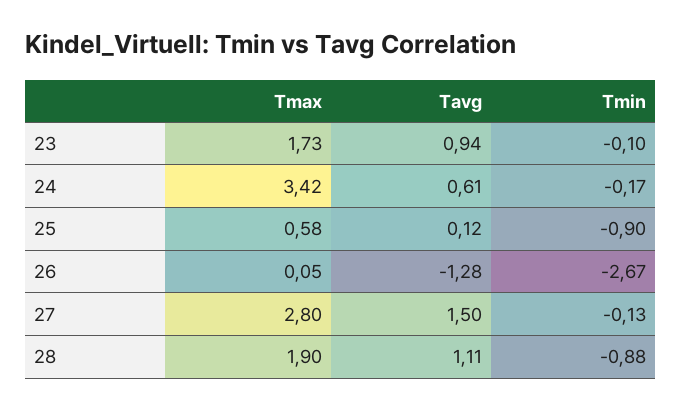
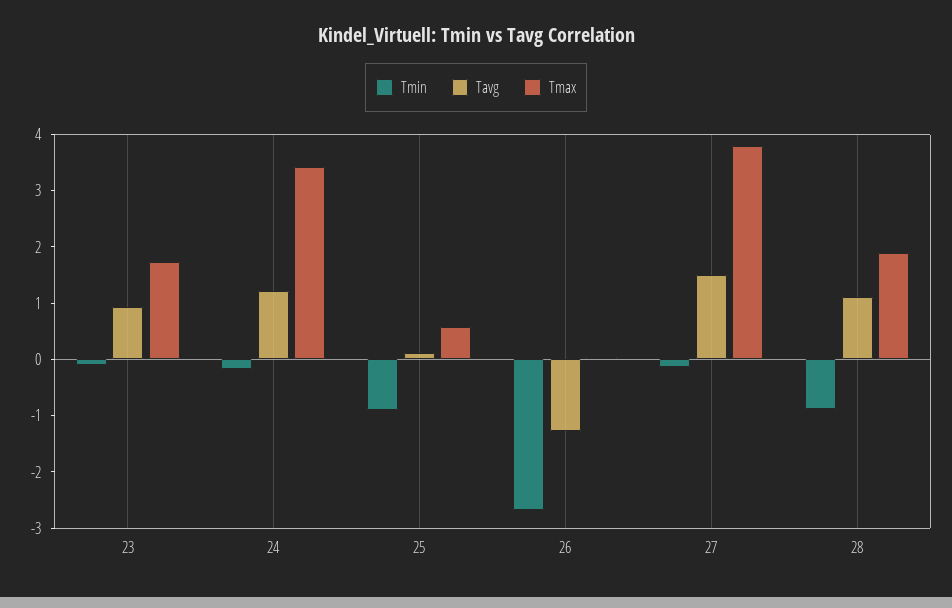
Tavg, 24: 0.61 -> 1.2
Tmax, 27: 2.8 -> 3.8

